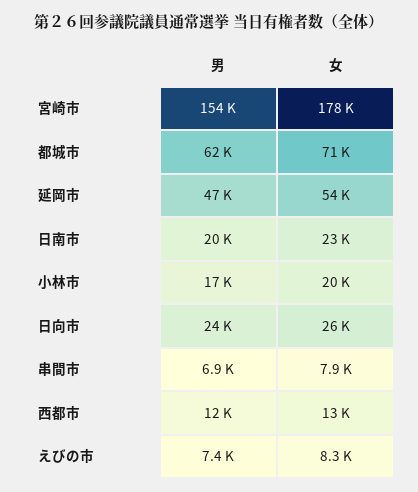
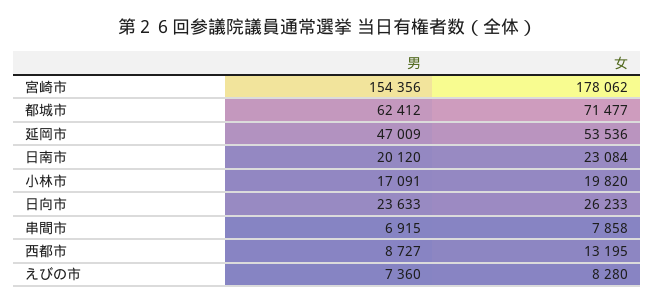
男, 西都市: 12000 -> 8727

